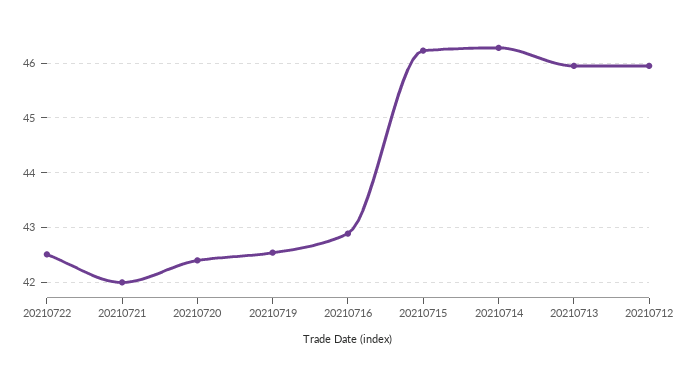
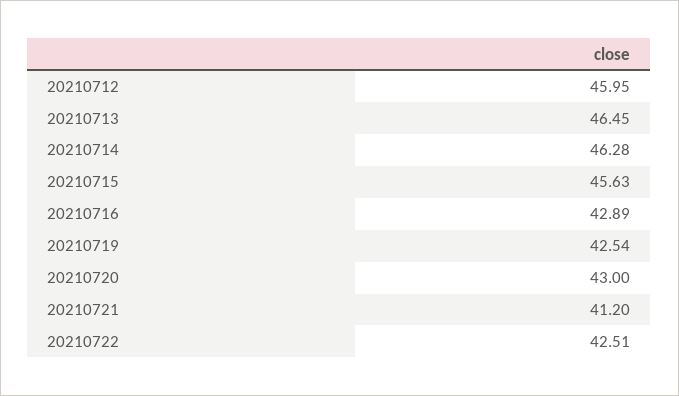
20210721: 42 -> 41.2
20210720: 42.4 -> 43
20210715: 46.2 -> 45.63
20210713: 46 -> 46.45

